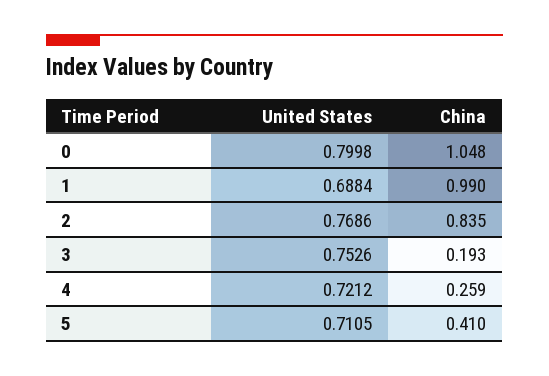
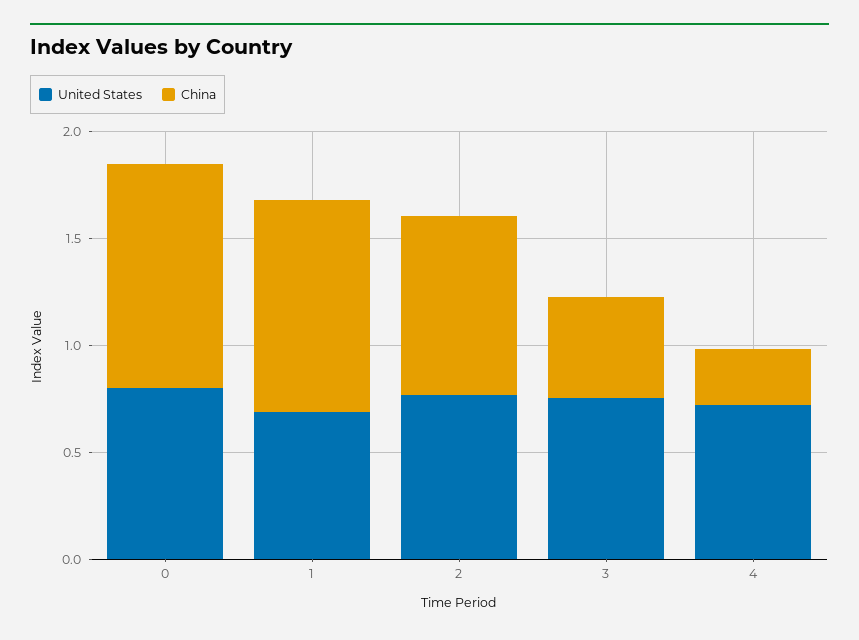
China, 3: 0.193 -> 0.5
United States, 5: 0.7105 -> none
China, 5: 0.41 -> none

